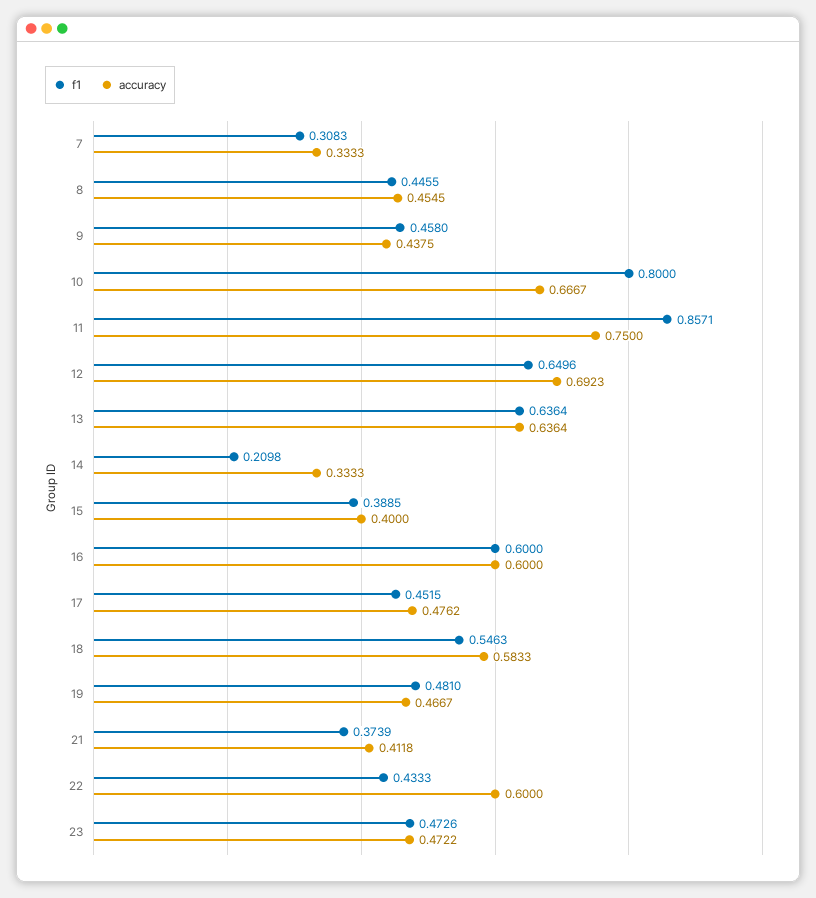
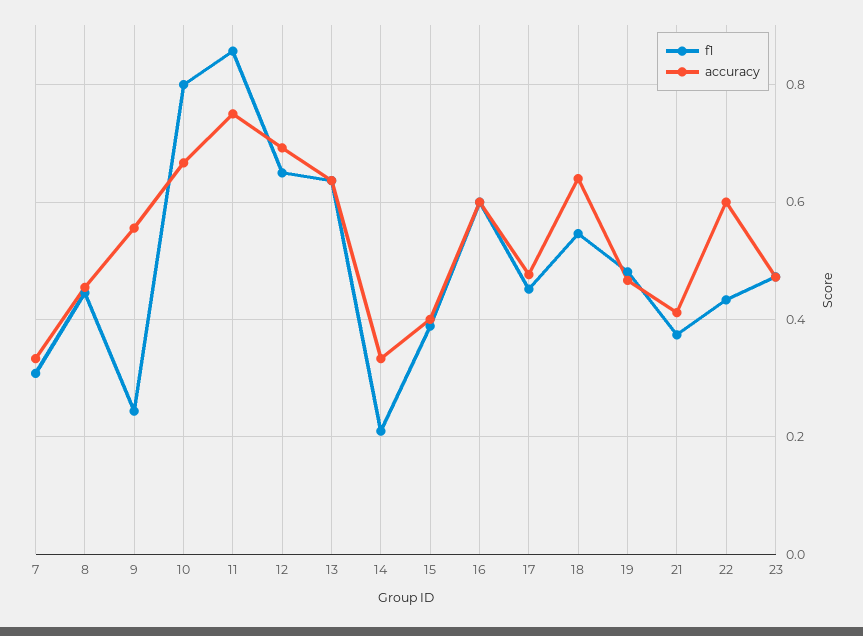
f1, 9: 0.458 -> 0.24
accuracy, 9: 0.4375 -> 0.56
accuracy, 18: 0.5833 -> 0.64

